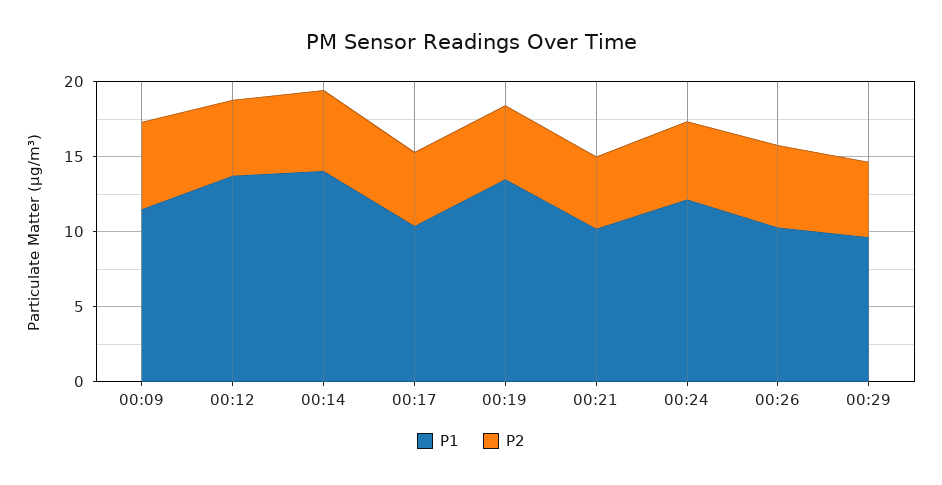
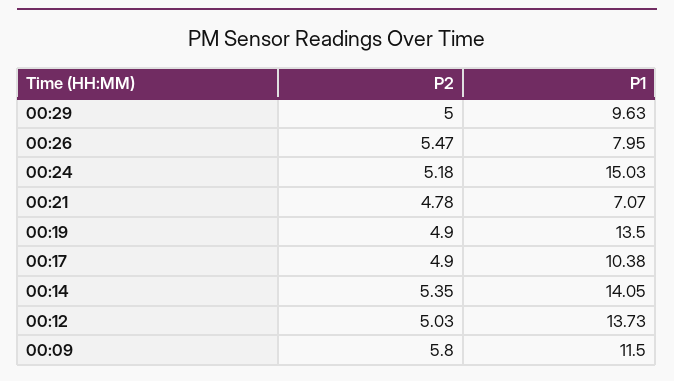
P1, 00:21: 10 -> 7.07
P1, 00:24: 12 -> 15.03
P1, 00:26: 10 -> 7.95

